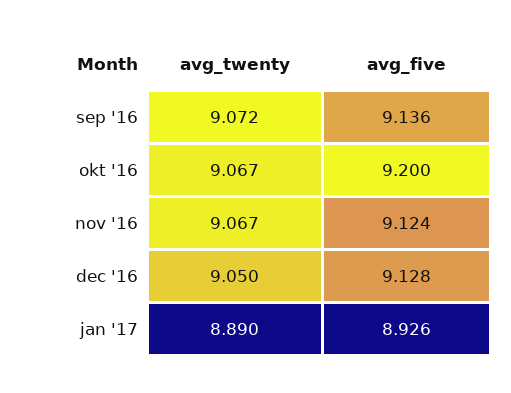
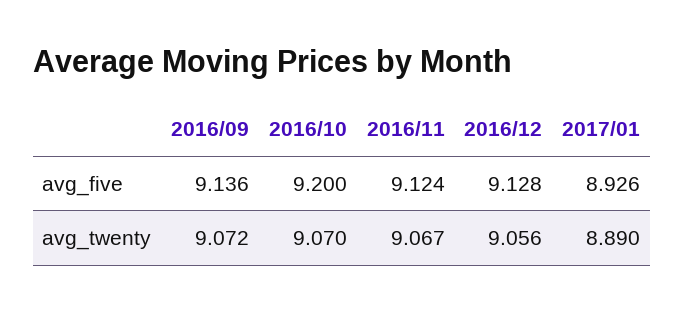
avg_twenty, okt '16: 9.067 -> 9.07
avg_twenty, dec '16: 9.05 -> 9.056

